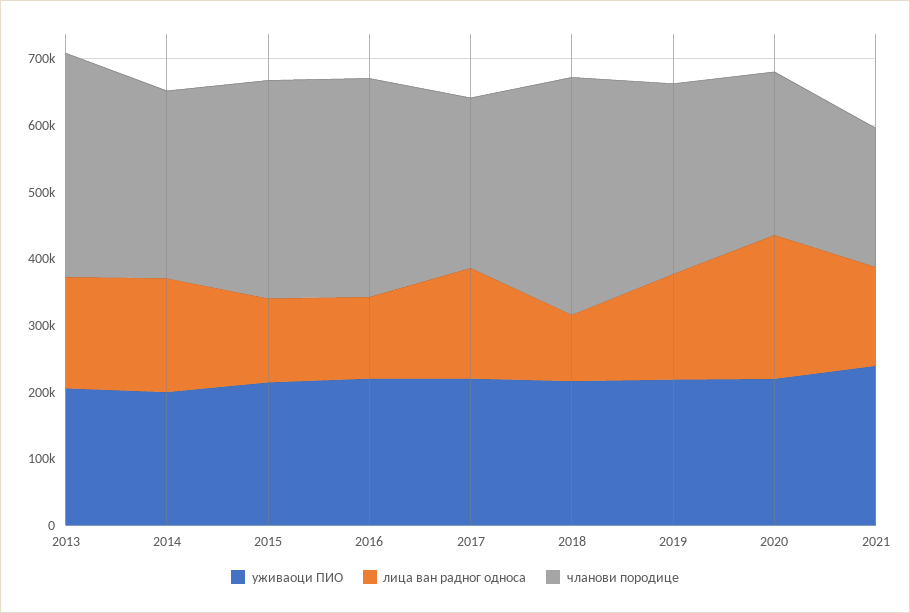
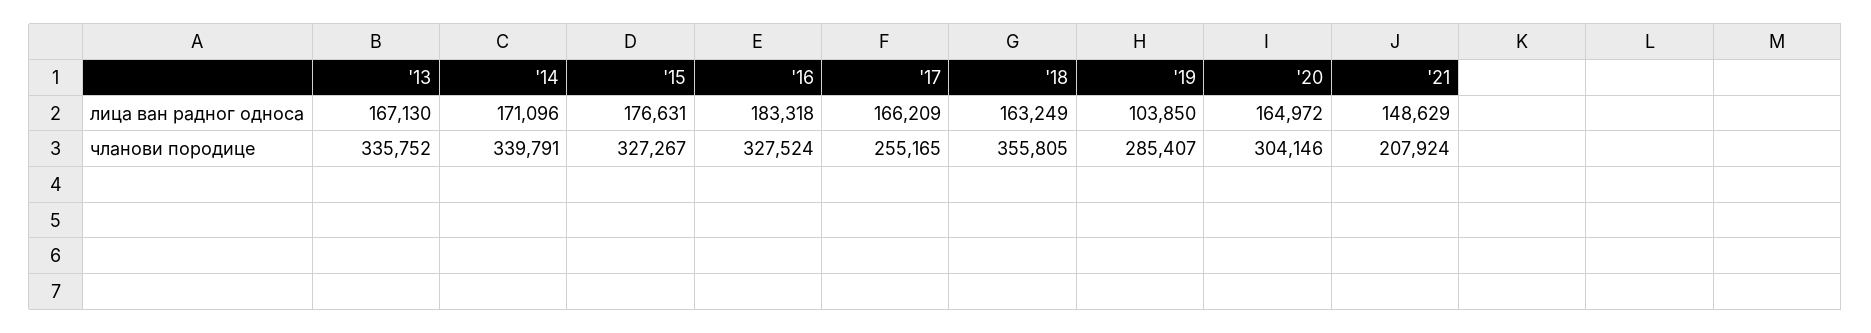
уживаоци ПИО, 2013: 200000 -> none
уживаоци ПИО, 2014: 200000 -> none
чланови породице, 2014: 280000 -> 339791
уживаоци ПИО, 2015: 220000 -> none
лица ван радног односа, 2015: 120000 -> 176631
уживаоци ПИО, 2016: 220000 -> none
лица ван радног односа, 2016: 120000 -> 183318
уживаоци ПИО, 2017: 220000 -> none
уживаоци ПИО, 2018: 220000 -> none
лица ван радног односа, 2018: 100000 -> 163249
уживаоци ПИО, 2019: 220000 -> none
лица ван радног односа, 2019: 160000 -> 103850
уживаоци ПИО, 2020: 220000 -> none
лица ван радног односа, 2020: 220000 -> 164972
чланови породице, 2020: 240000 -> 304146
уживаоци ПИО, 2021: 240000 -> none

